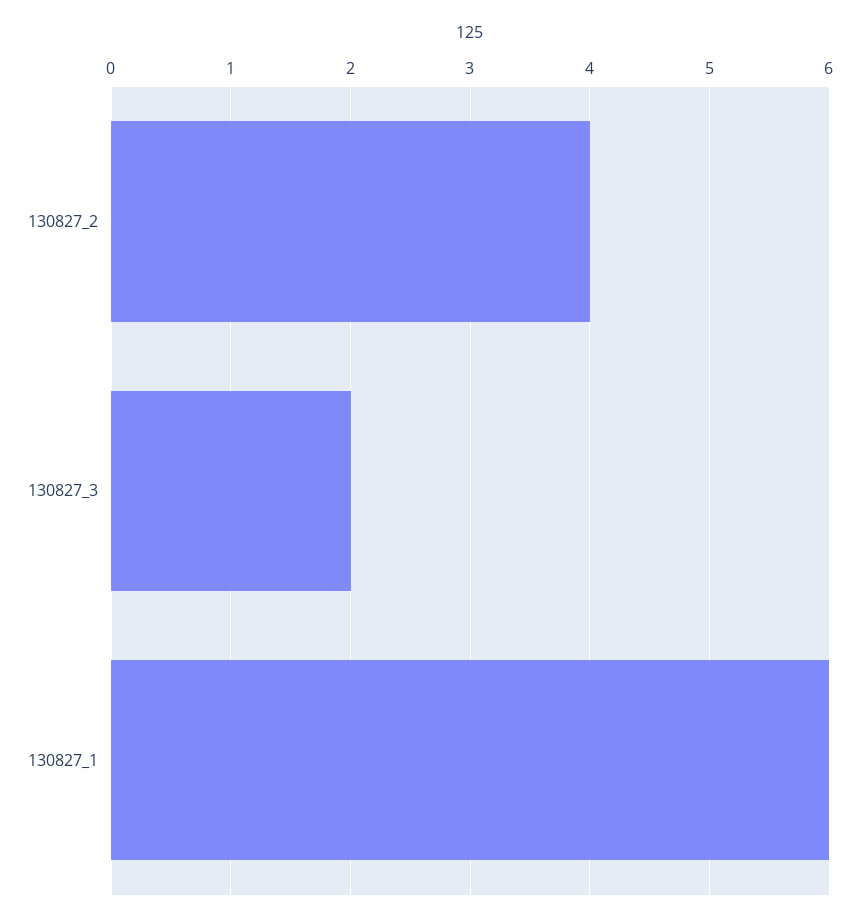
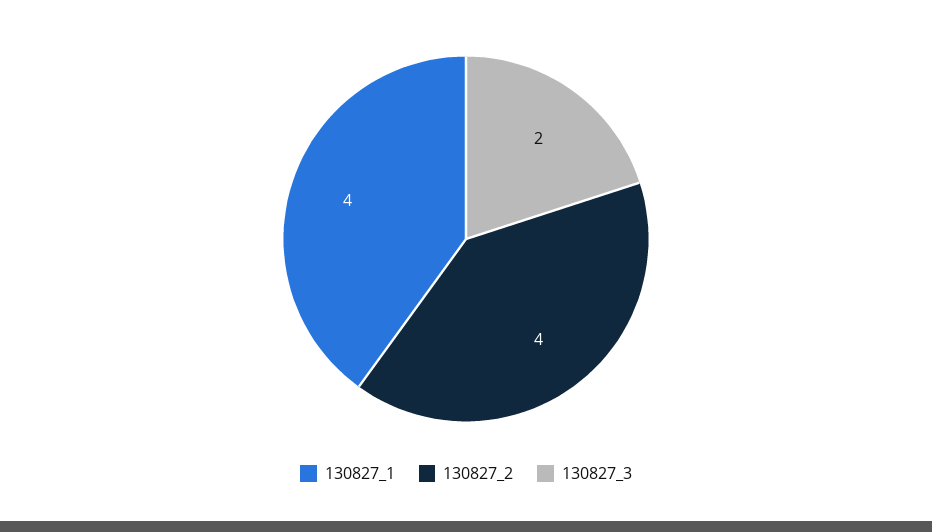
130827_1: 6 -> 4

